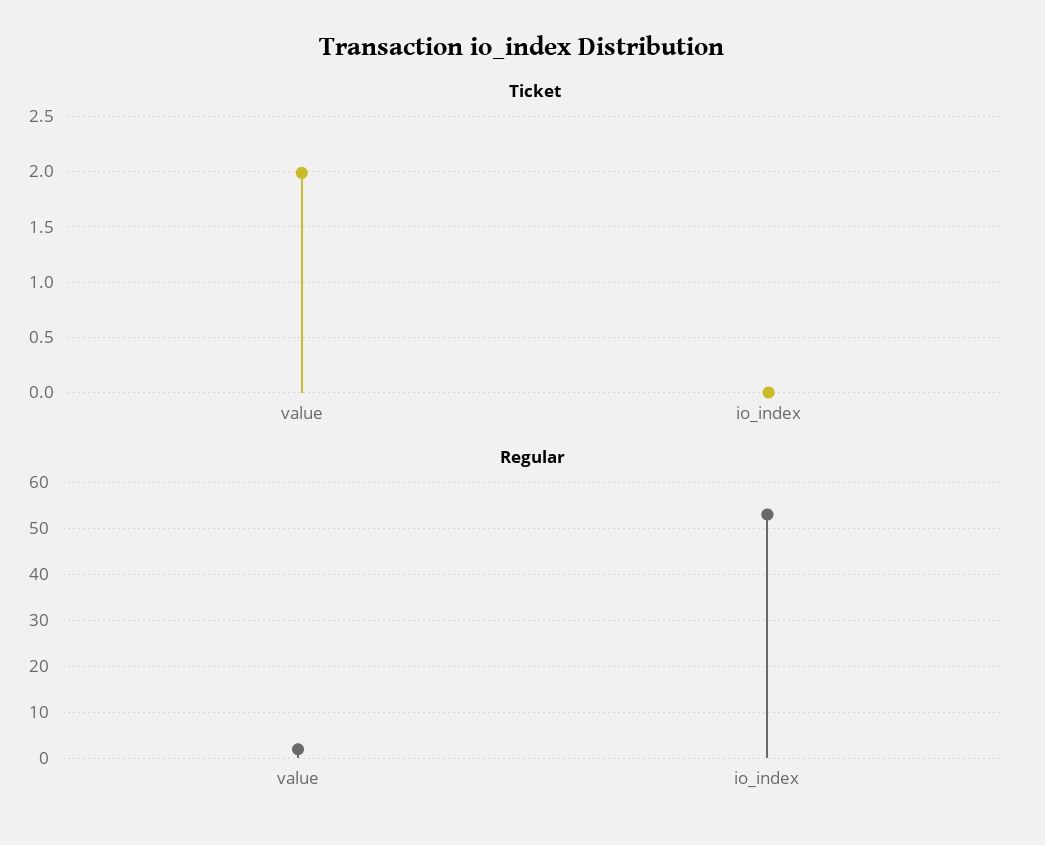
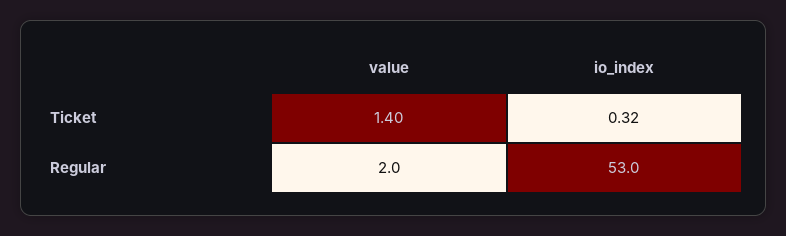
Ticket, value: 2 -> 1.4
Ticket, io_index: 0 -> 0.32

